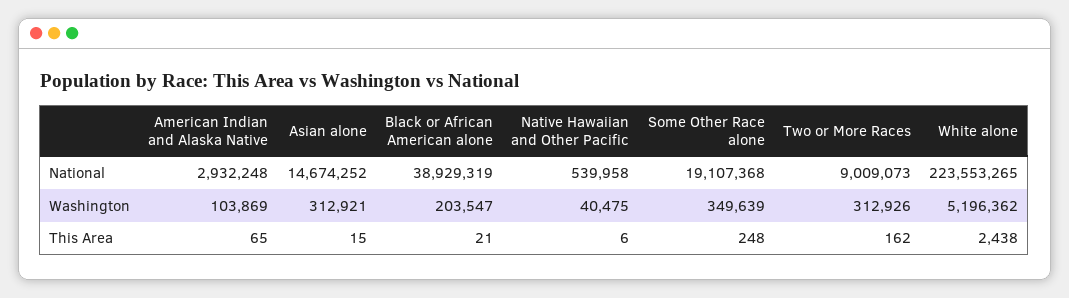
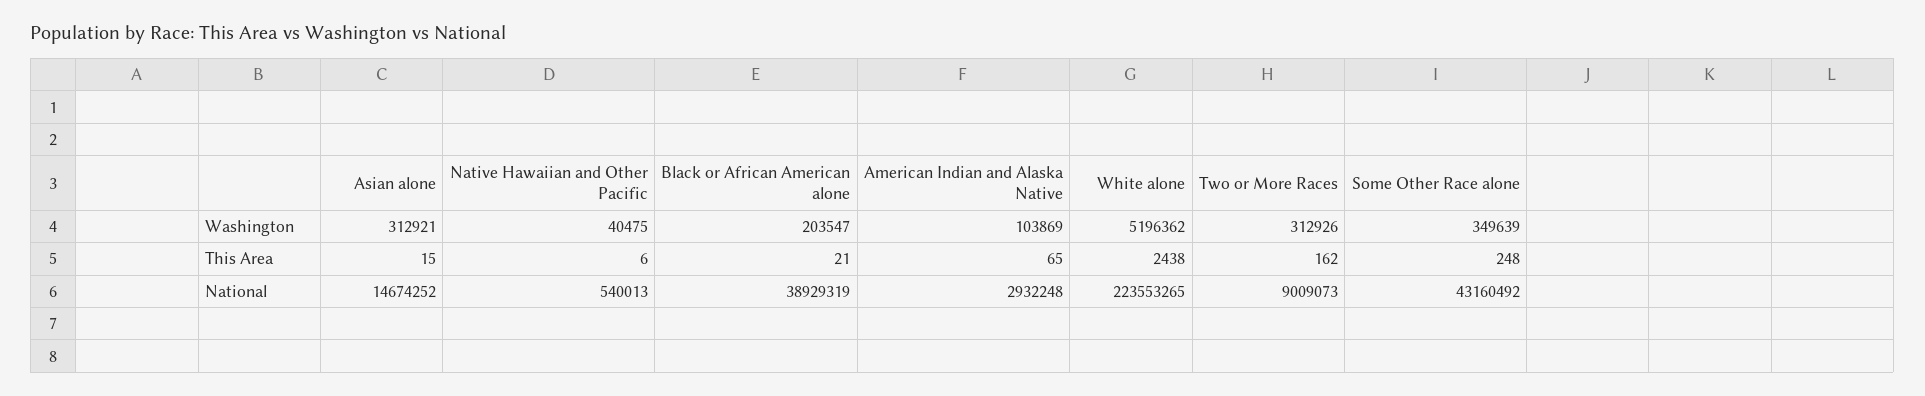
Native Hawaiian and Other Pacific, National: 539958 -> 540013
Some Other Race alone, National: 19107368 -> 43160492

